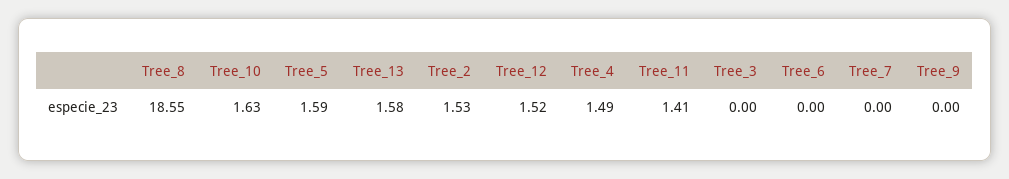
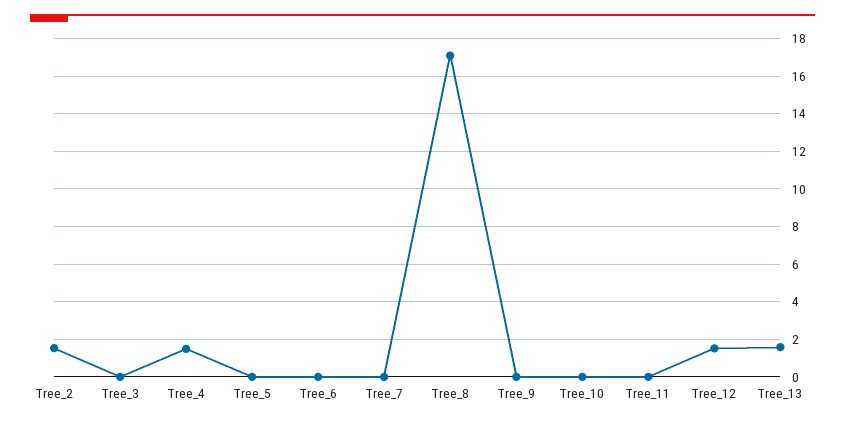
Tree_8: 18.55 -> 17
Tree_10: 1.63 -> 0
Tree_5: 1.59 -> 0
Tree_11: 1.41 -> 0

